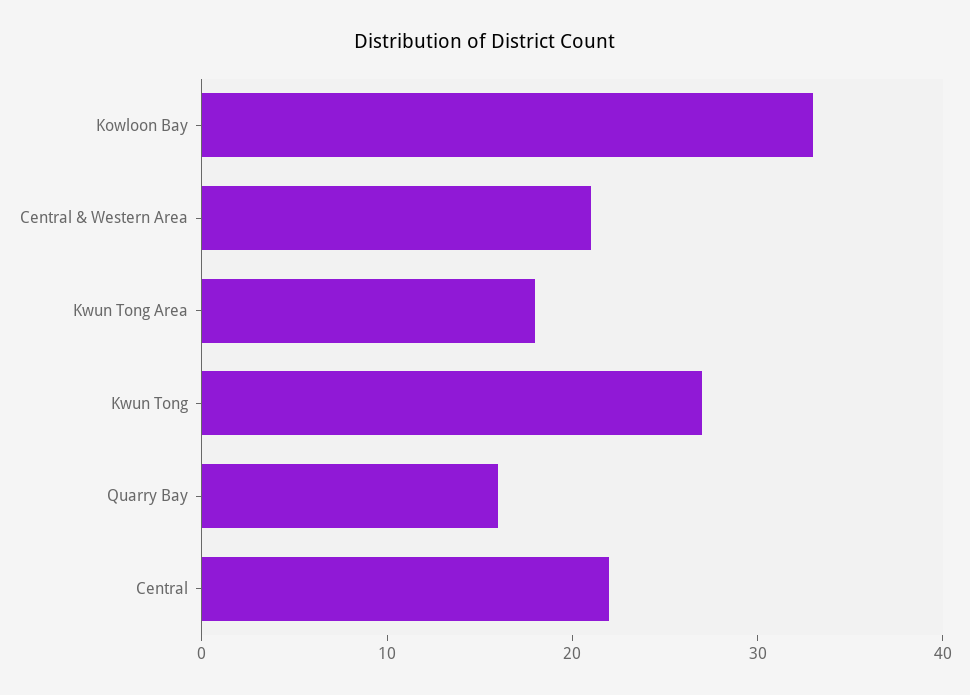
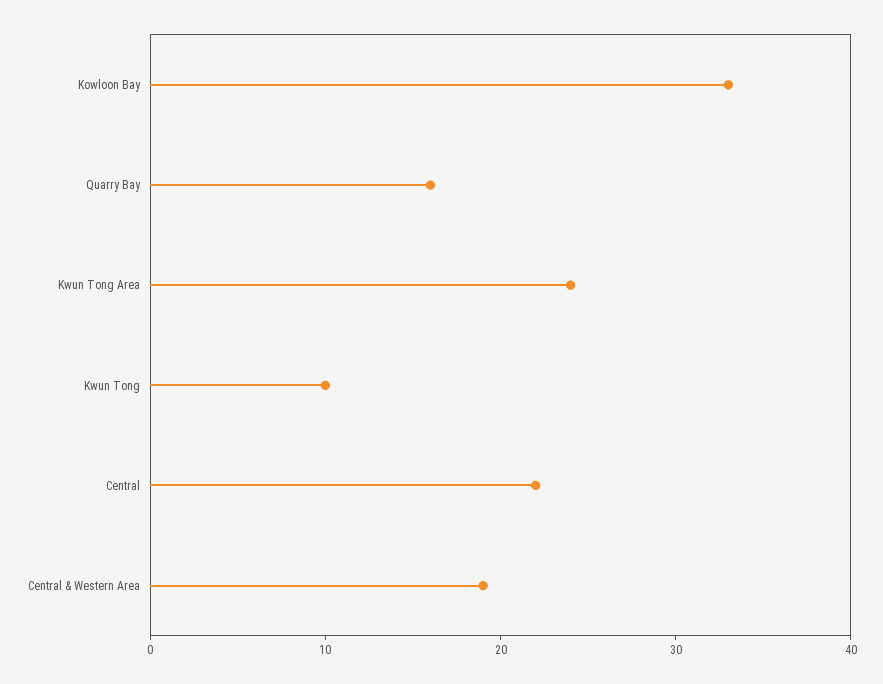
Central & Western Area: 21 -> 19
Kwun Tong Area: 18 -> 24
Kwun Tong: 27 -> 10

